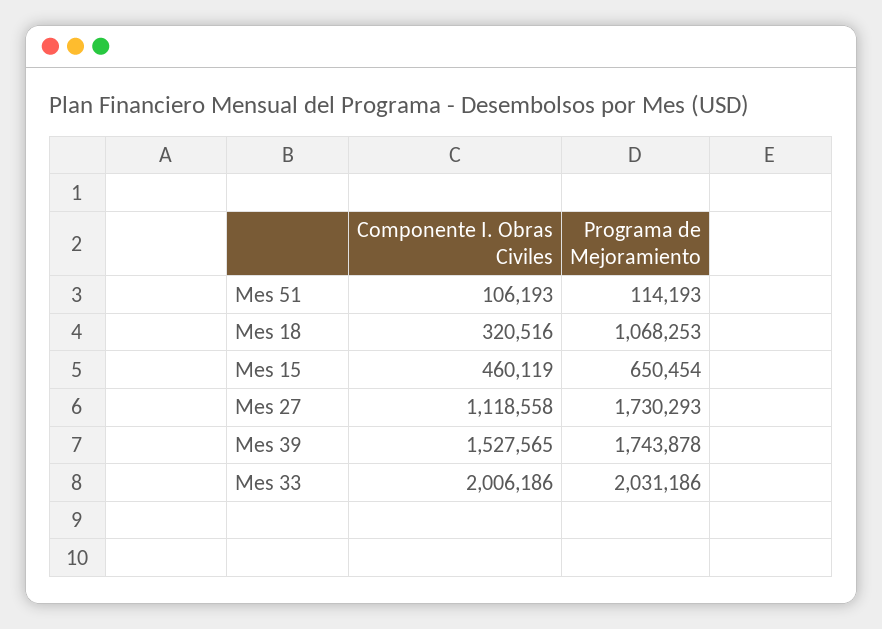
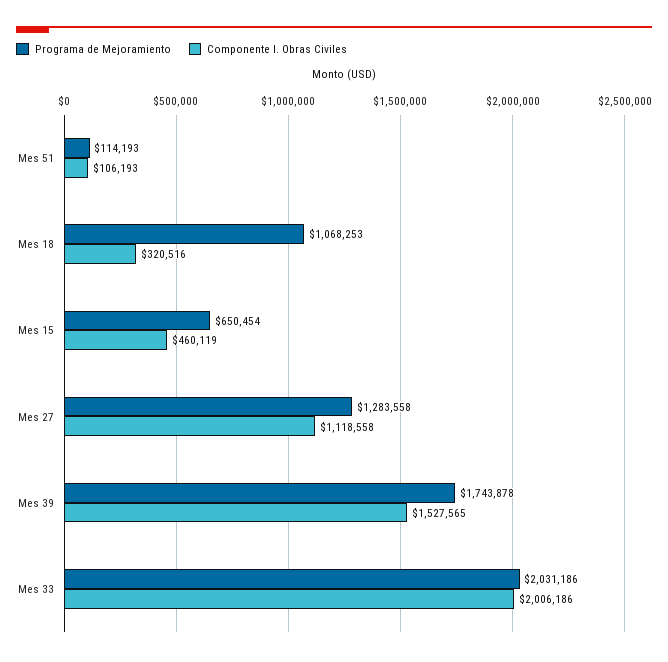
Programa de Mejoramiento, Mes 27: 1730293 -> 1283558

